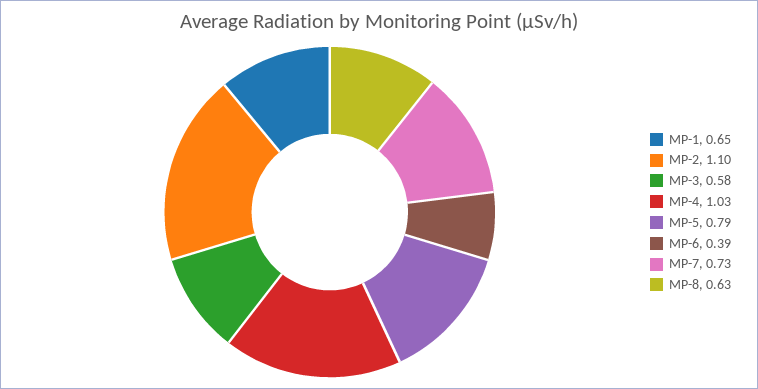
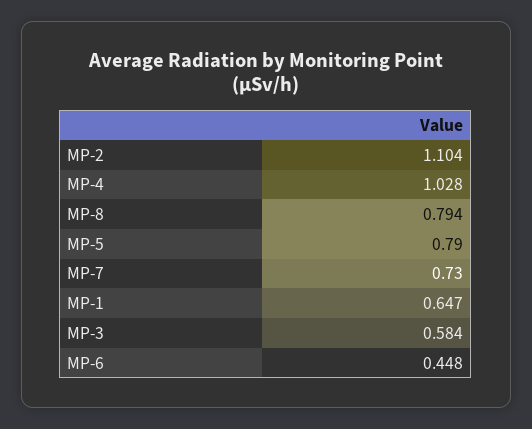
MP-6: 0.39 -> 0.448
MP-8: 0.63 -> 0.794

